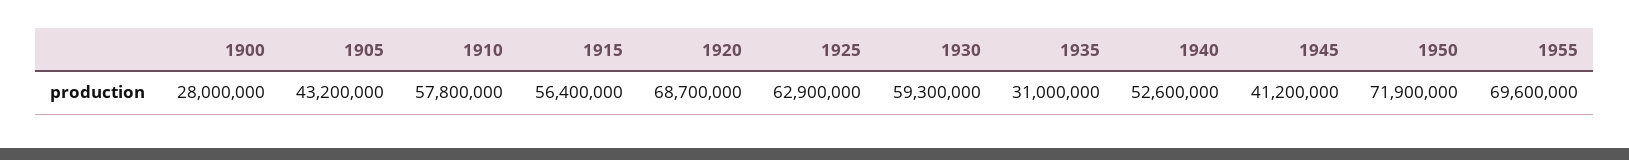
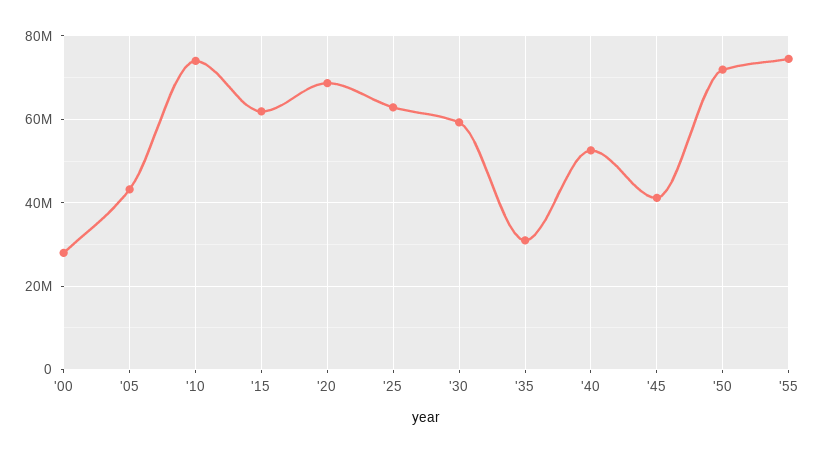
1910: 57800000 -> 74000000
1915: 56400000 -> 62000000
1955: 69600000 -> 74000000

